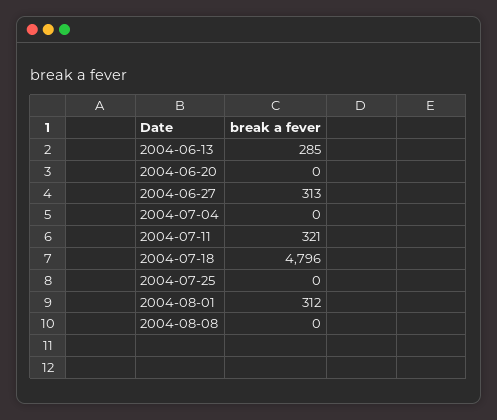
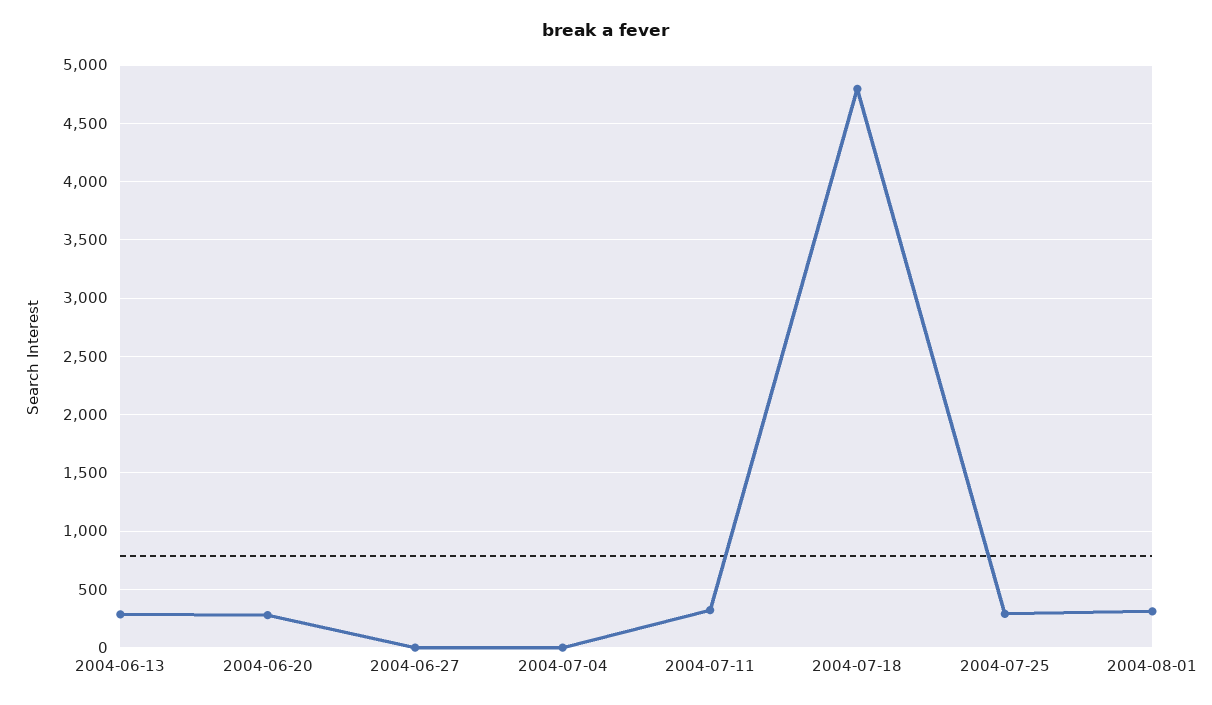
2004-06-20: 0 -> 300
2004-06-27: 313 -> 0
2004-07-25: 0 -> 300
2004-08-08: 0 -> none

